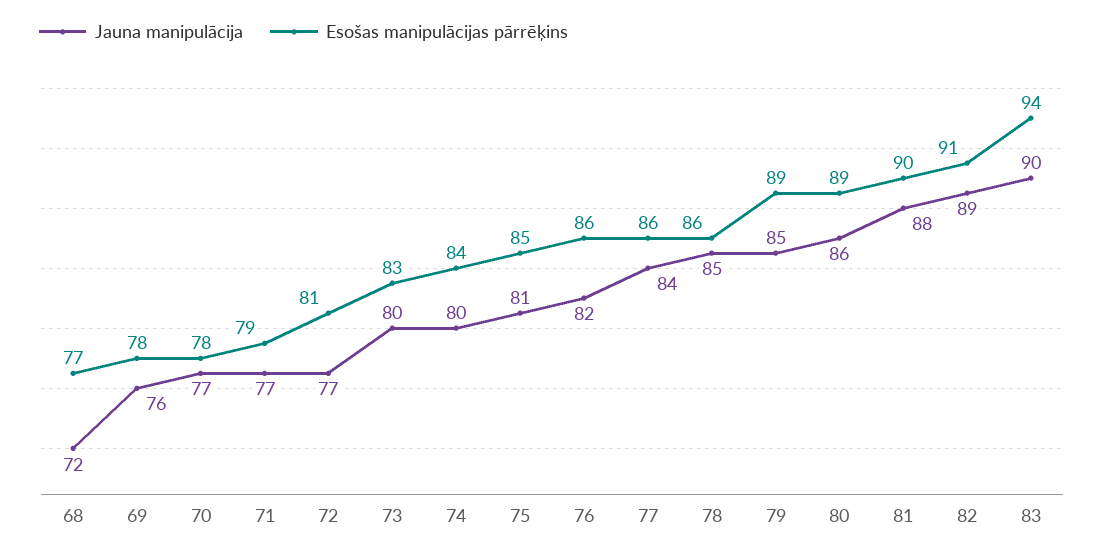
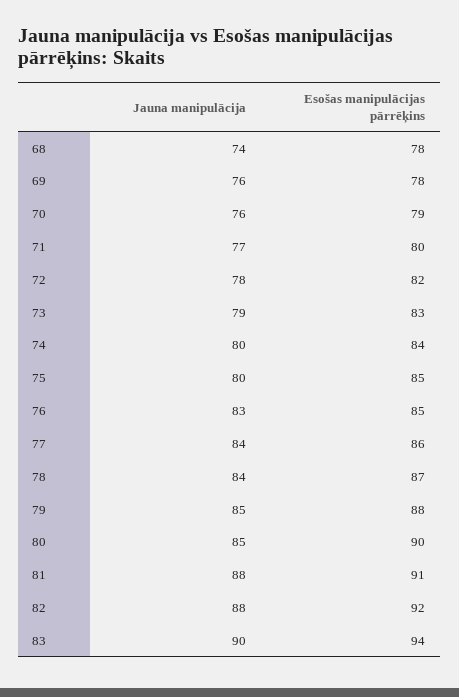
Jauna manipulācija, 68: 72 -> 74
Esošas manipulācijas pārrēķins, 68: 77 -> 78
Jauna manipulācija, 70: 77 -> 76
Esošas manipulācijas pārrēķins, 70: 78 -> 79
Esošas manipulācijas pārrēķins, 71: 79 -> 80
Jauna manipulācija, 72: 77 -> 78
Esošas manipulācijas pārrēķins, 72: 81 -> 82
Jauna manipulācija, 73: 80 -> 79
Jauna manipulācija, 75: 81 -> 80
Jauna manipulācija, 76: 82 -> 83
Esošas manipulācijas pārrēķins, 76: 86 -> 85
Jauna manipulācija, 78: 85 -> 84
Esošas manipulācijas pārrēķins, 78: 86 -> 87
Esošas manipulācijas pārrēķins, 79: 89 -> 88
Jauna manipulācija, 80: 86 -> 85
Esošas manipulācijas pārrēķins, 80: 89 -> 90
Esošas manipulācijas pārrēķins, 81: 90 -> 91
Jauna manipulācija, 82: 89 -> 88
Esošas manipulācijas pārrēķins, 82: 91 -> 92

